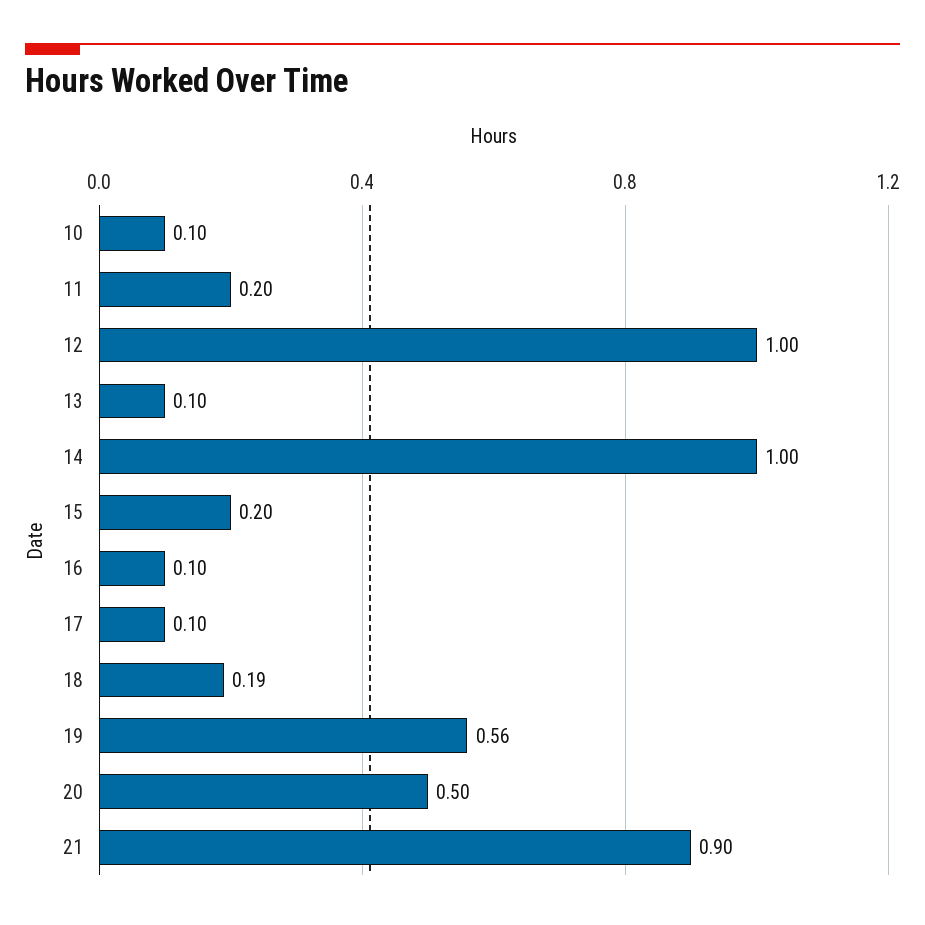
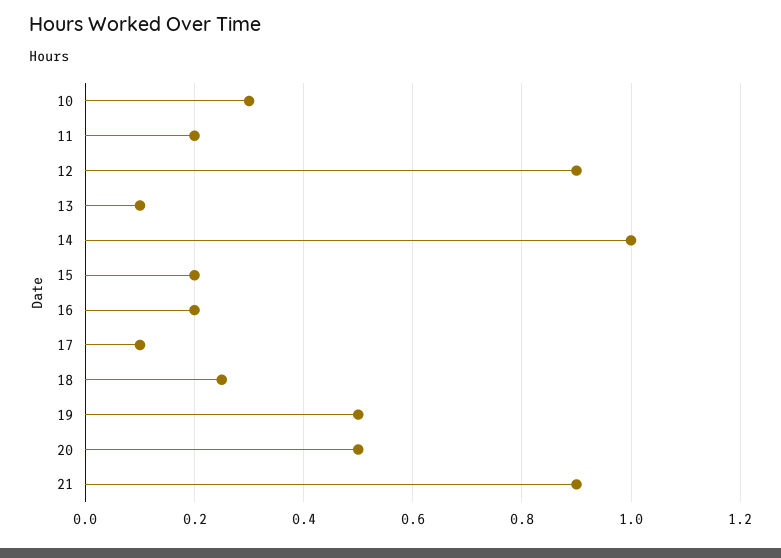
10: 0.1 -> 0.3
12: 1 -> 0.9
16: 0.1 -> 0.2
18: 0.19 -> 0.25
19: 0.56 -> 0.5

